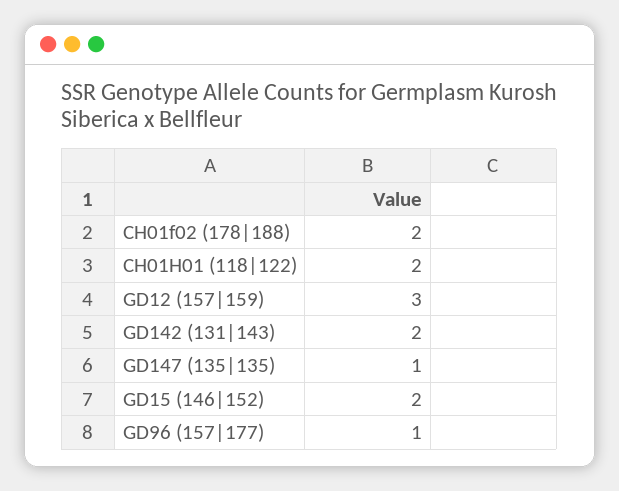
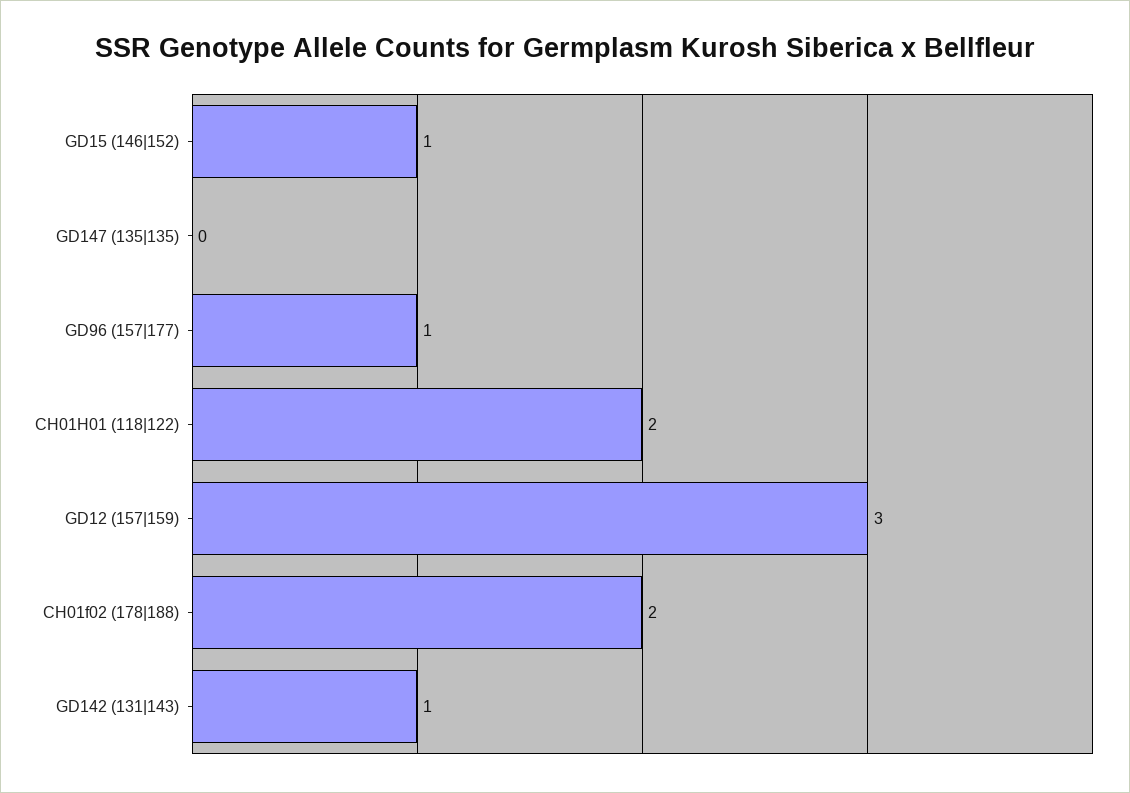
GD142 (131|143): 2 -> 1
GD147 (135|135): 1 -> 0
GD15 (146|152): 2 -> 1

